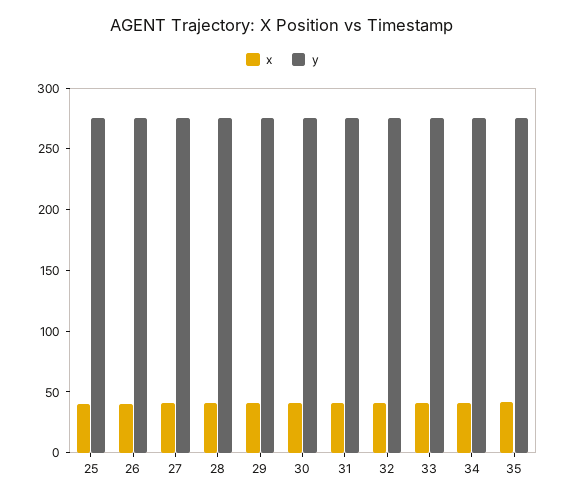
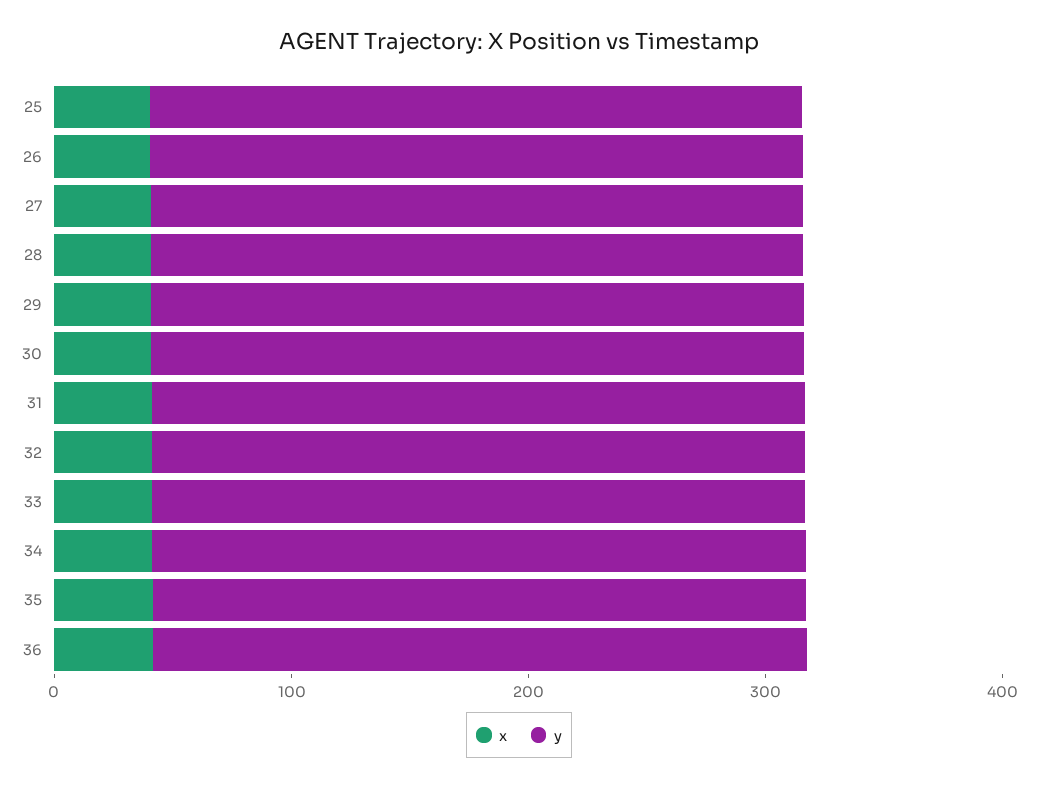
x, 36: none -> 40
y, 36: none -> 280

